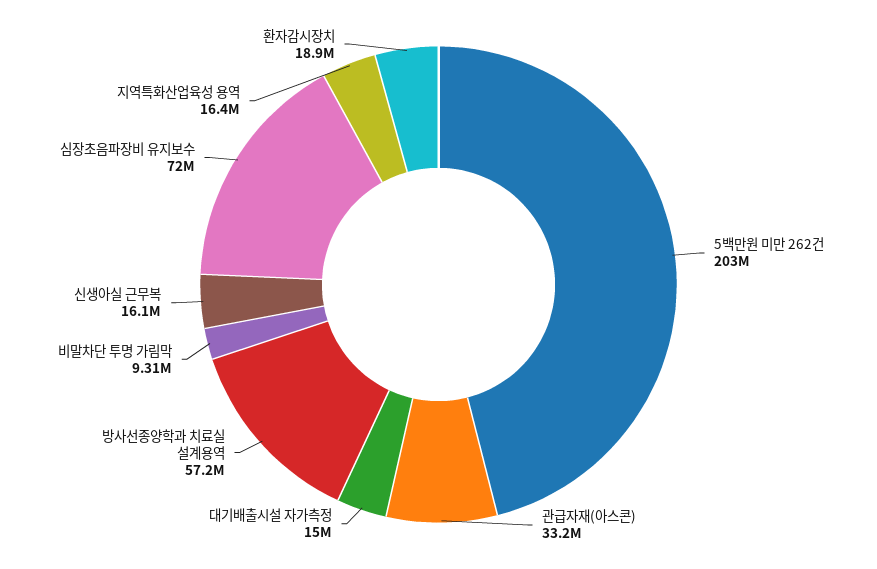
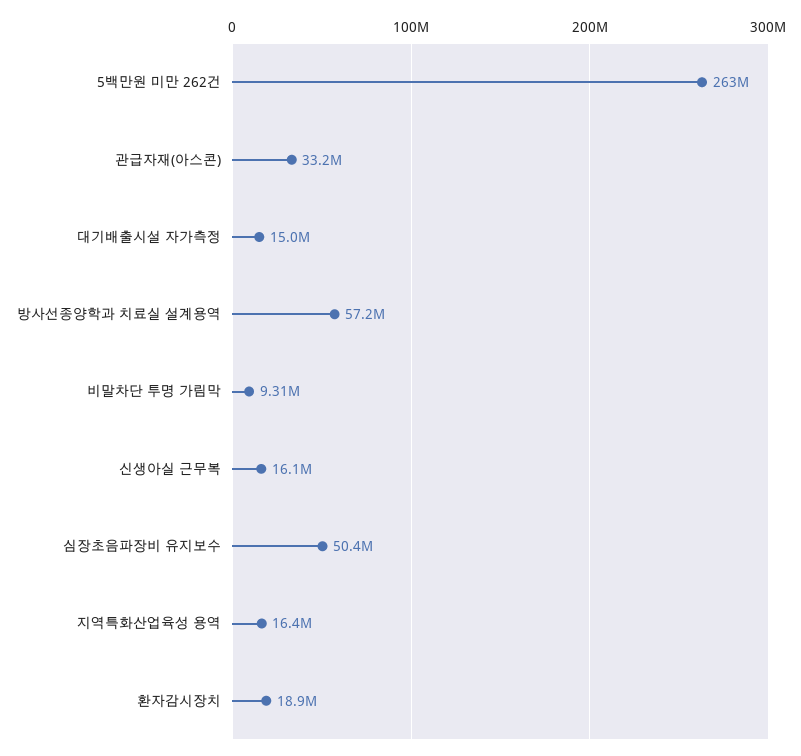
5백만원 미만 262건: 203000000 -> 263000000
심장초음파장비 유지보수: 72000000 -> 50400000

